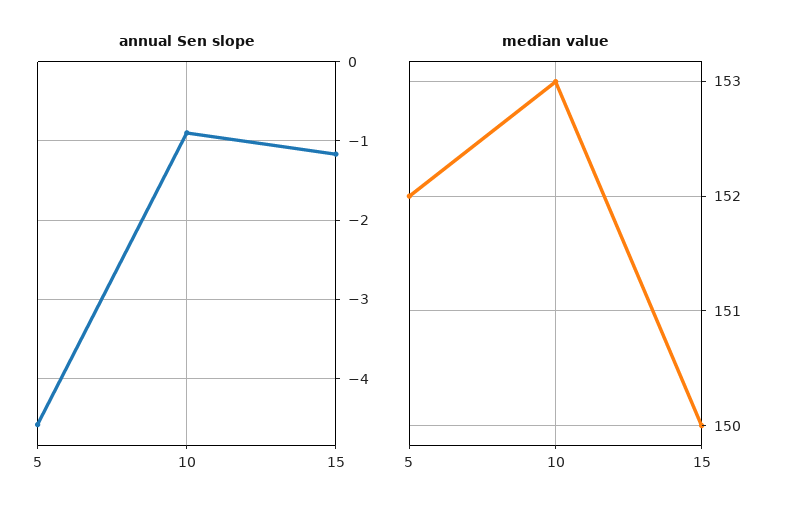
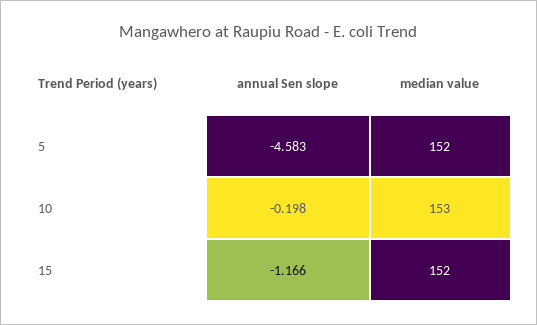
annual Sen slope, 10: -0.9 -> -0.198
median value, 15: 150 -> 152

